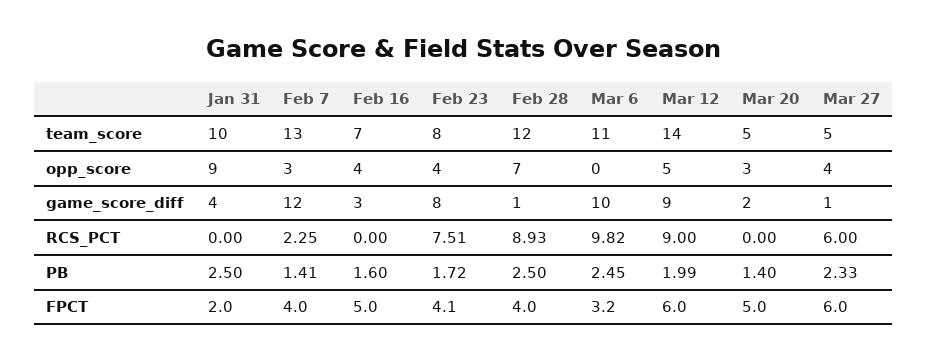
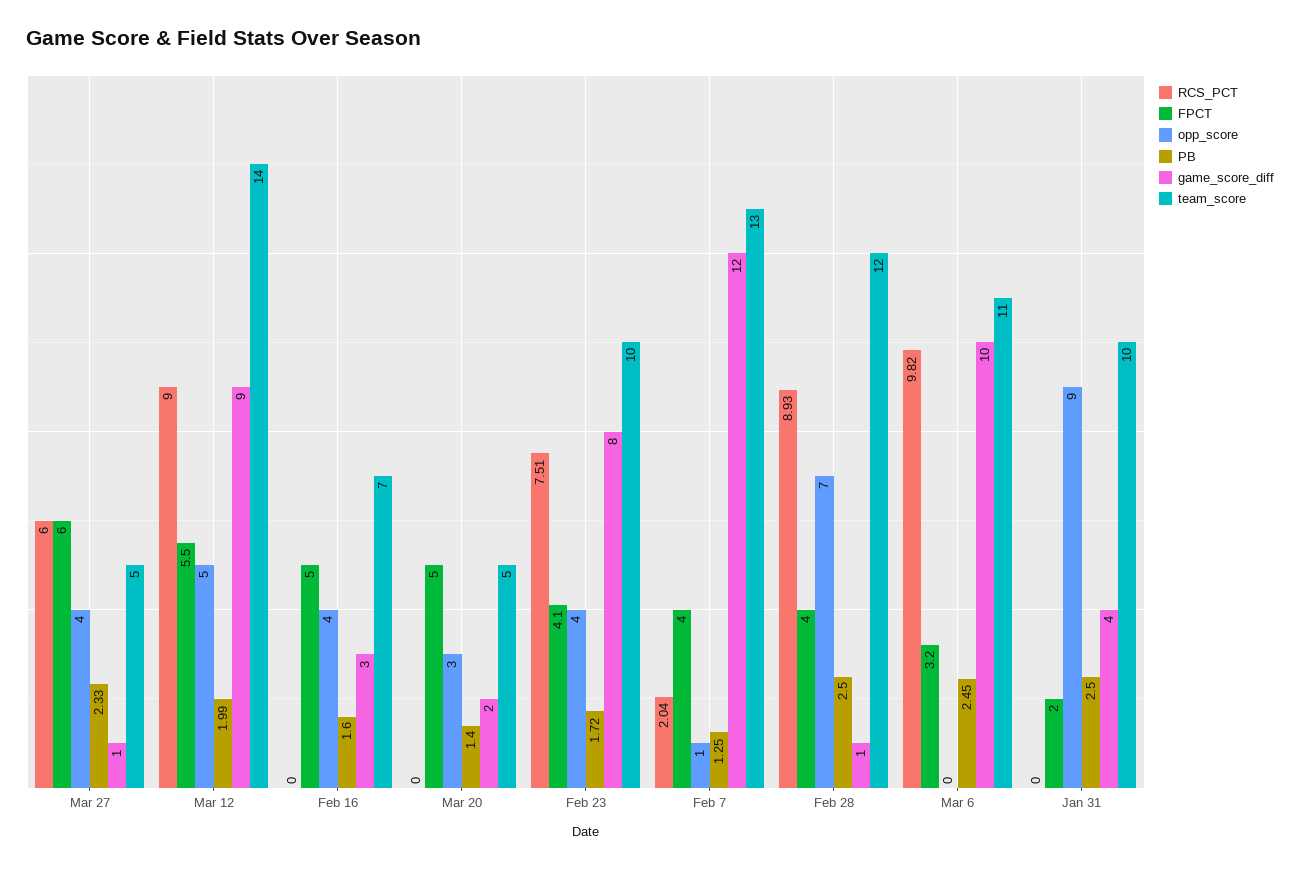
team_score, Feb 23: 8 -> 10
opp_score, Feb 7: 3 -> 1
RCS_PCT, Feb 7: 2.25 -> 2.04
PB, Feb 7: 1.41 -> 1.25
FPCT, Mar 12: 6 -> 5.5

